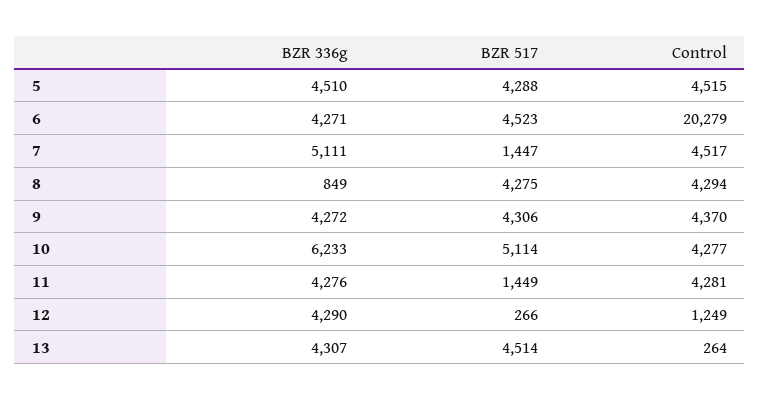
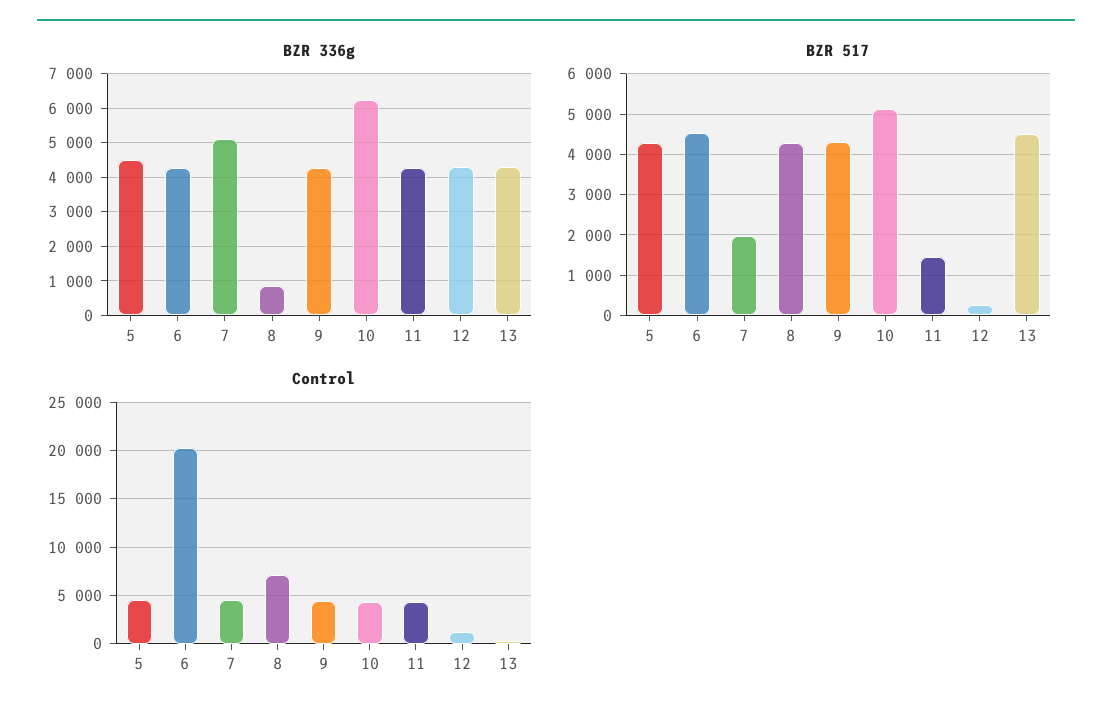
BZR 517, 7: 1447 -> 2000
Control, 8: 4294 -> 7000

